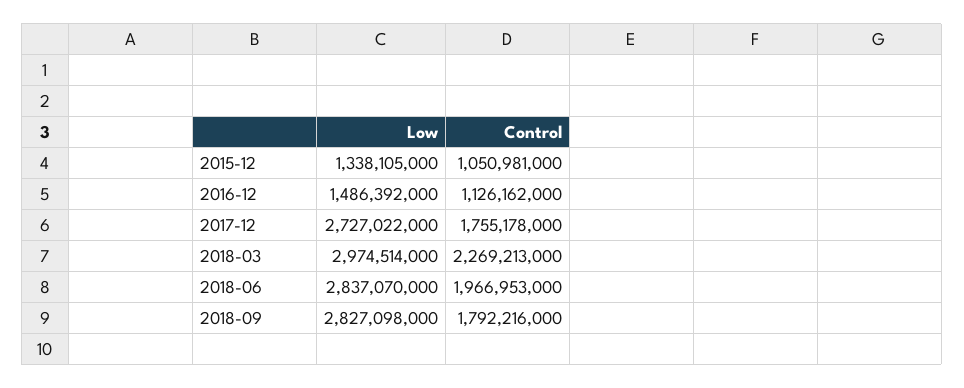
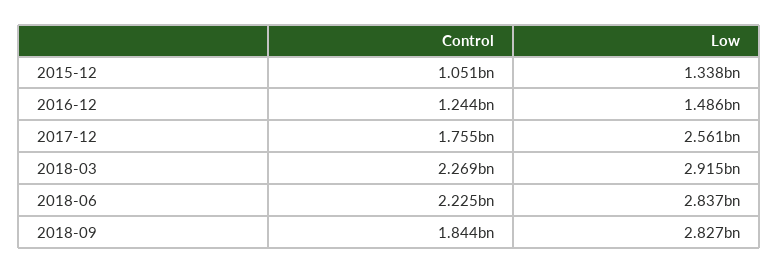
Control, 2016-12: 1126162000 -> 1244000000
Low, 2017-12: 2727022000 -> 2561000000
Low, 2018-03: 2974514000 -> 2915000000
Control, 2018-06: 1966953000 -> 2225000000
Control, 2018-09: 1792216000 -> 1844000000

